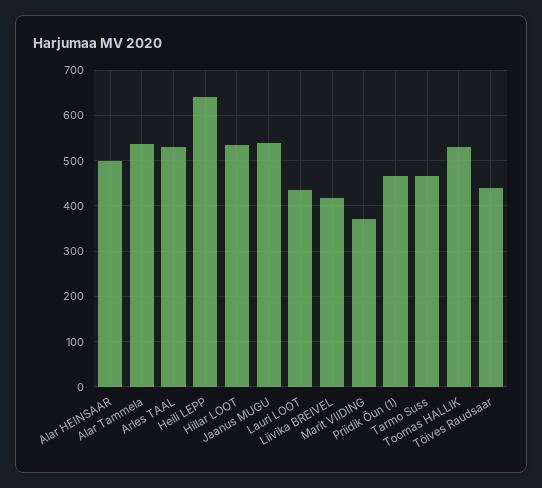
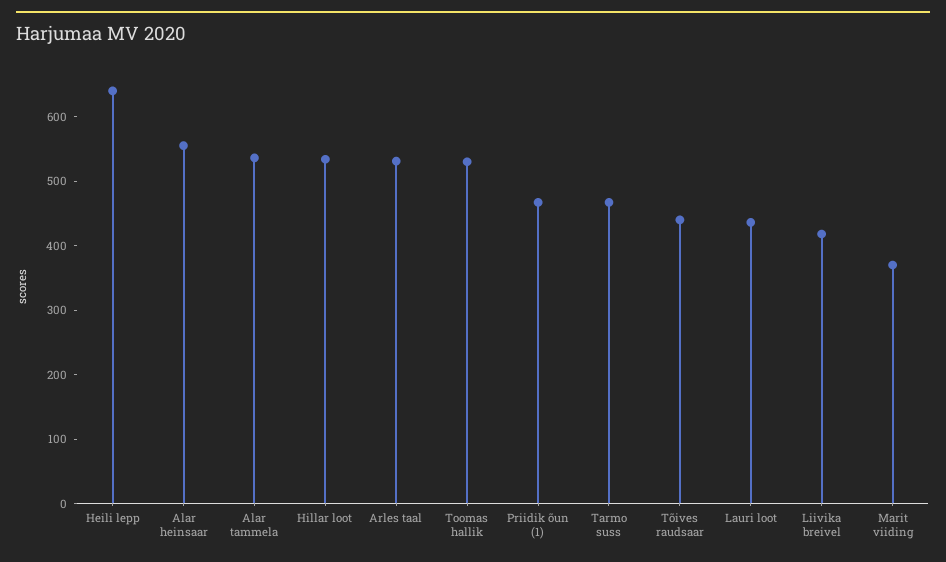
Alar HEINSAAR: 500 -> 560
Jaanus MUGU: 540 -> none

